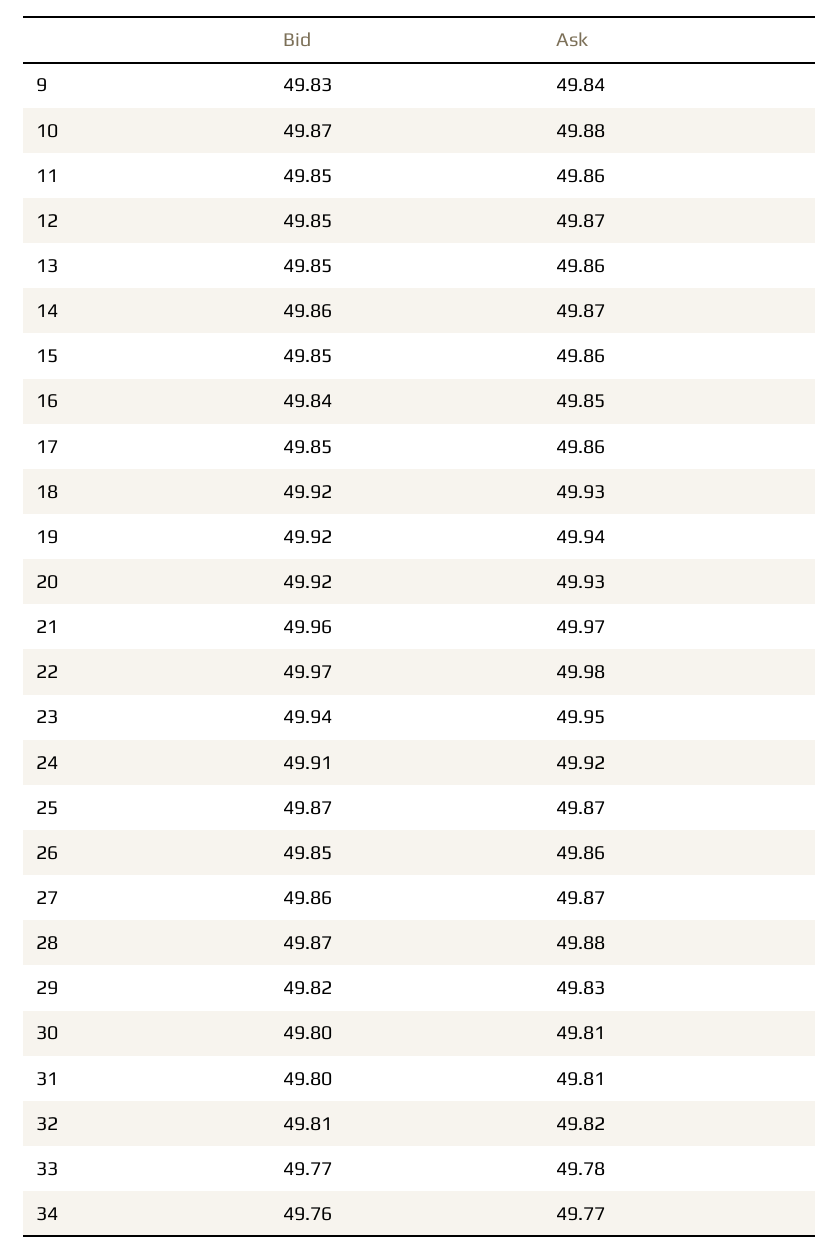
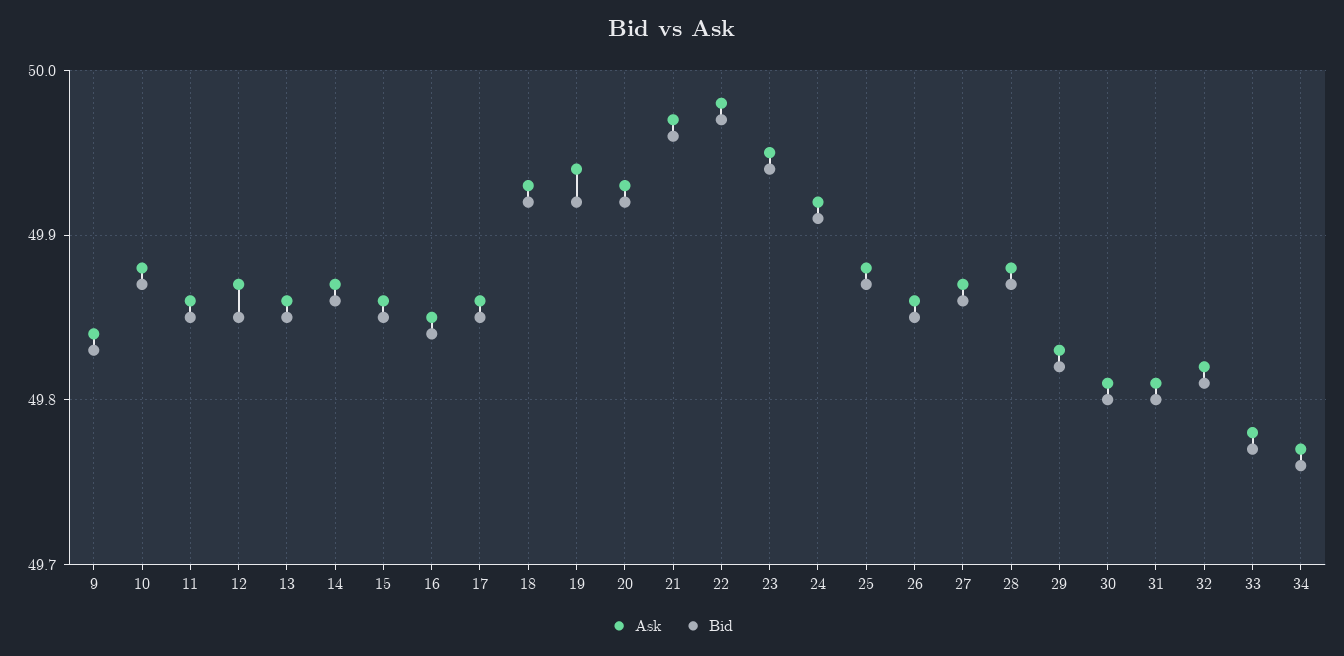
Ask, 25: 49.87 -> 49.88

